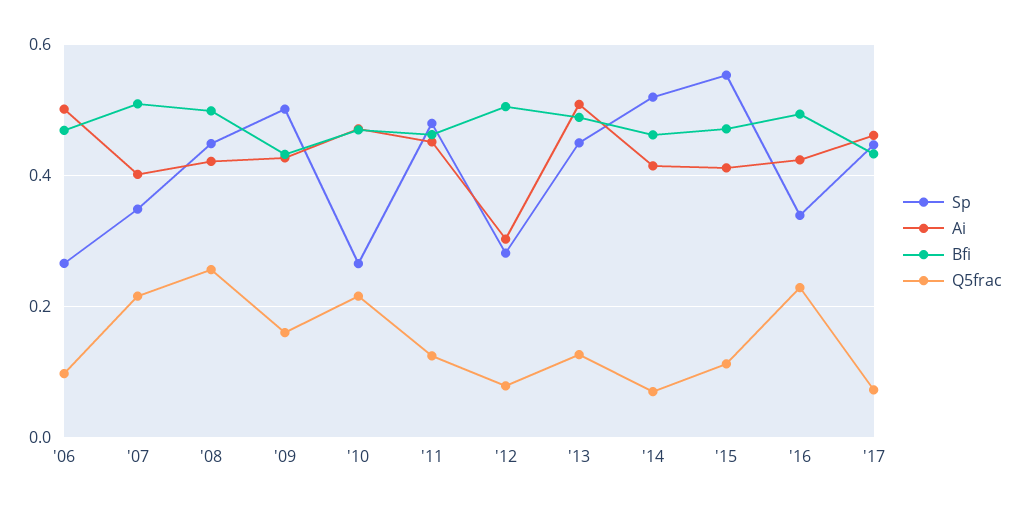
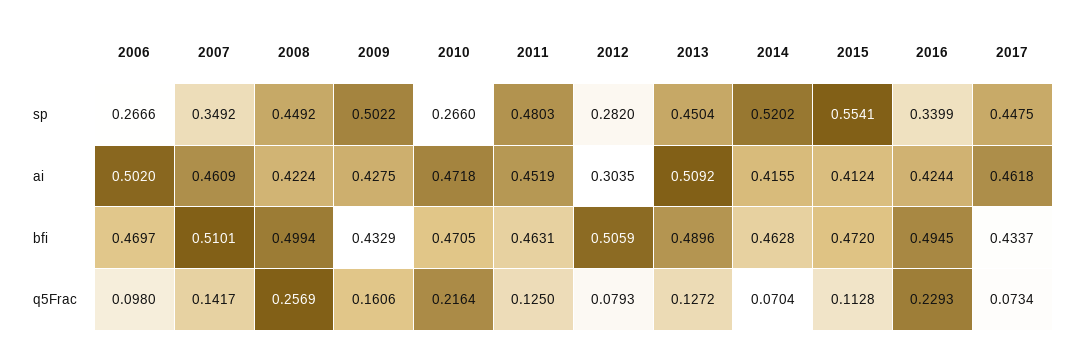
Ai, '07: 0.4 -> 0.4609
Q5frac, '07: 0.22 -> 0.1417

